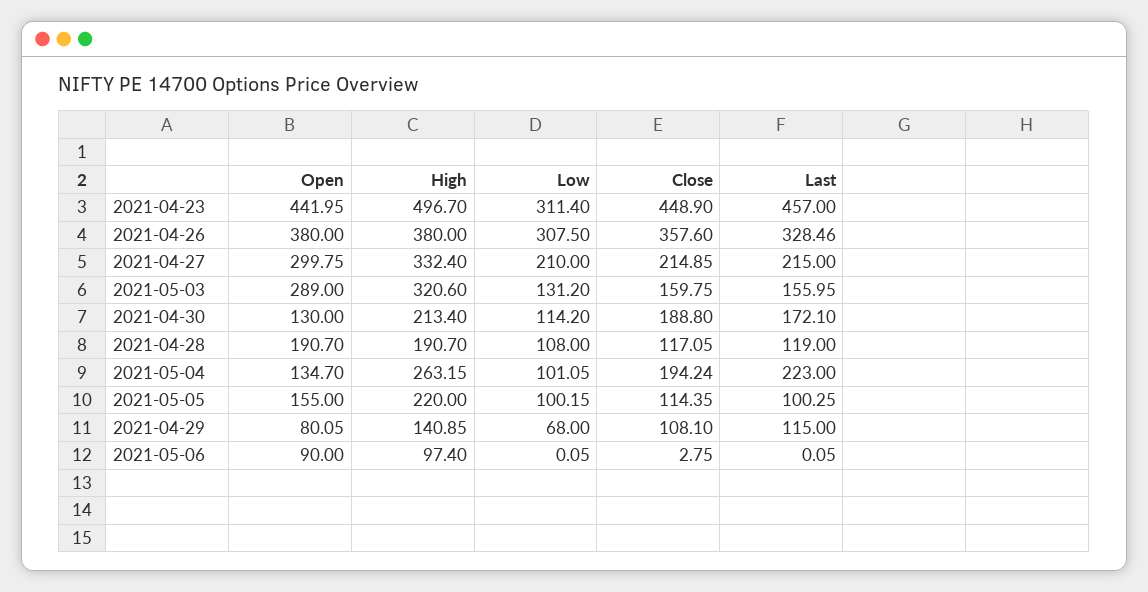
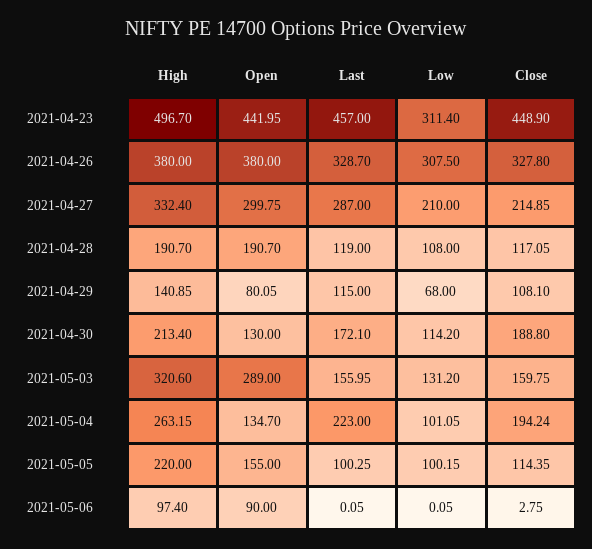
Close, 2021-04-26: 357.6 -> 327.8
Last, 2021-04-26: 328.46 -> 328.7
Last, 2021-04-27: 215 -> 287

